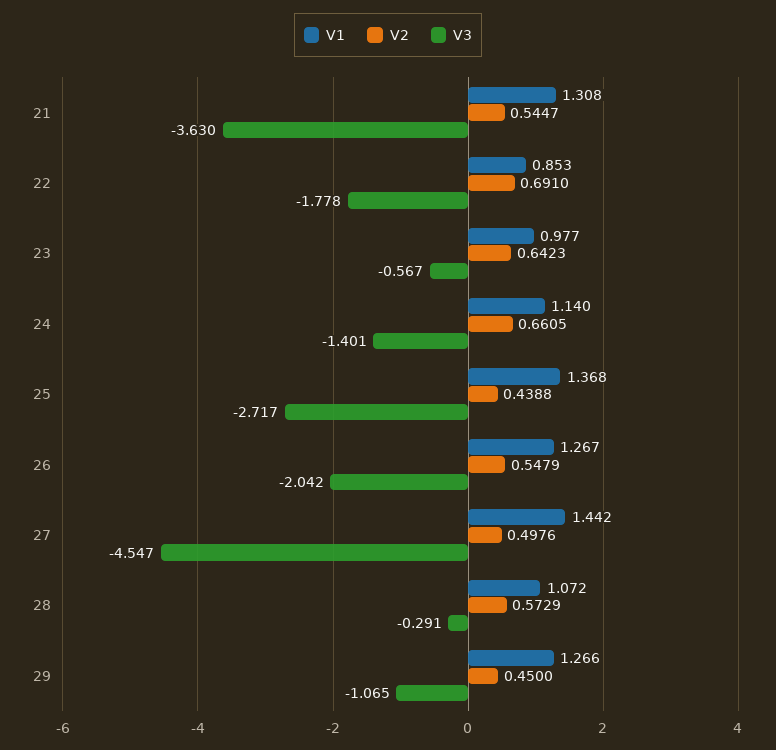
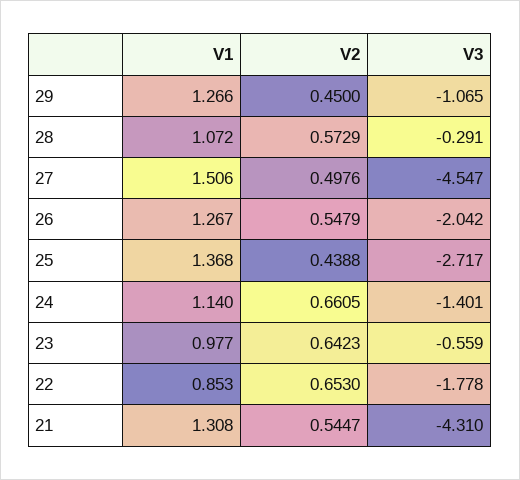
V3, 21: -3.63 -> -4.31
V2, 22: 0.691 -> 0.653
V3, 23: -0.567 -> -0.559
V1, 27: 1.442 -> 1.506

